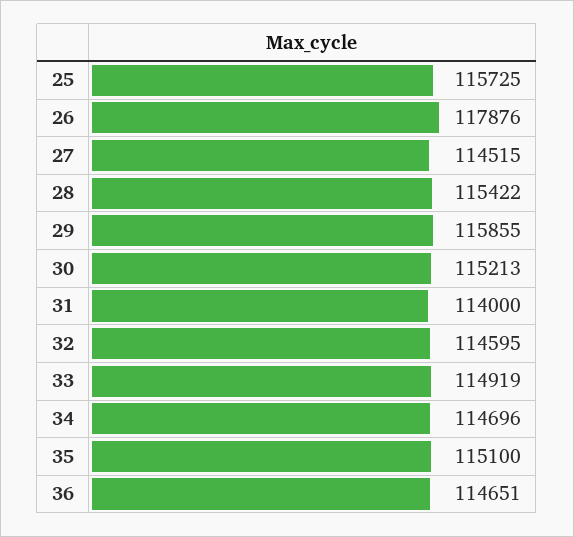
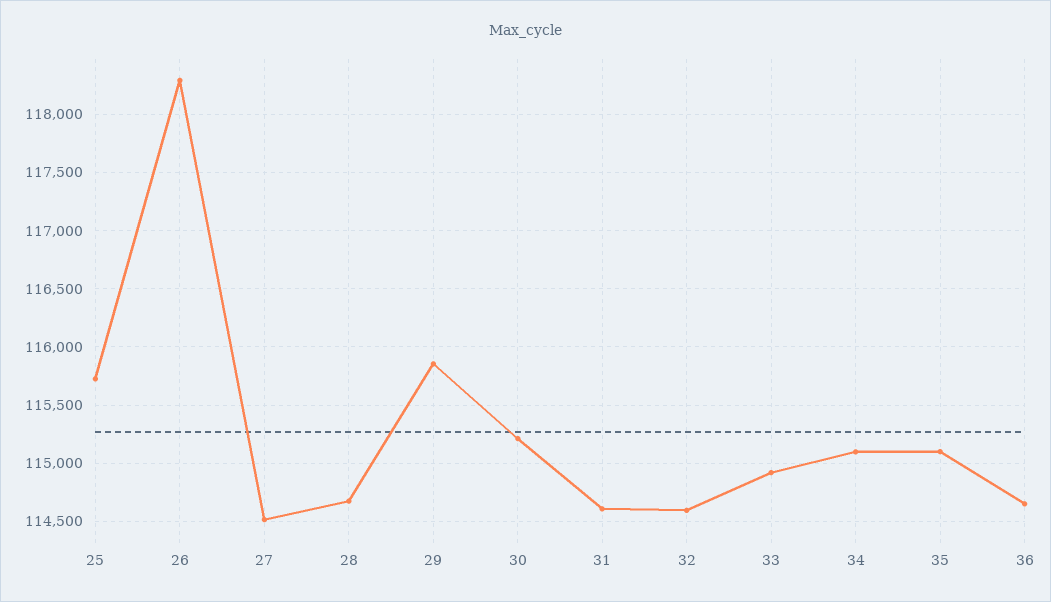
26: 117876 -> 118300
28: 115422 -> 114700
31: 114000 -> 114600
34: 114696 -> 115100

